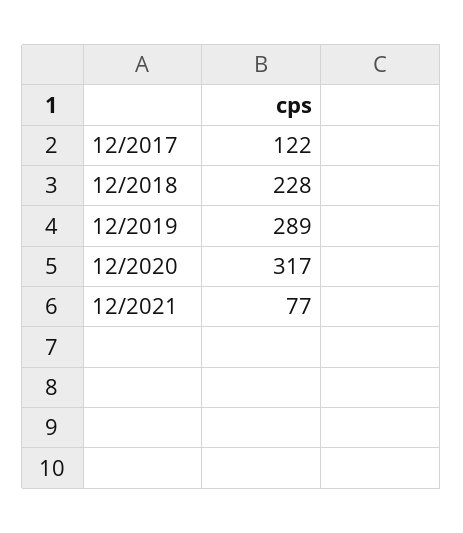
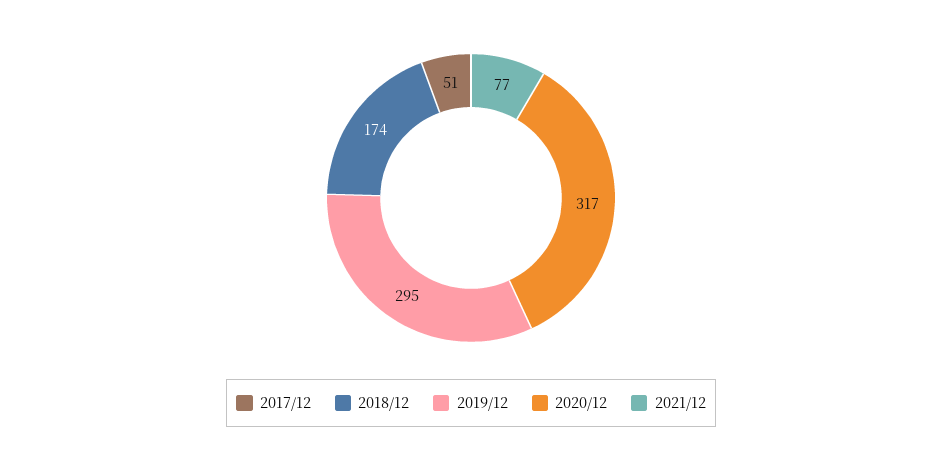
12/2017: 122 -> 51
12/2018: 228 -> 174
12/2019: 289 -> 295

